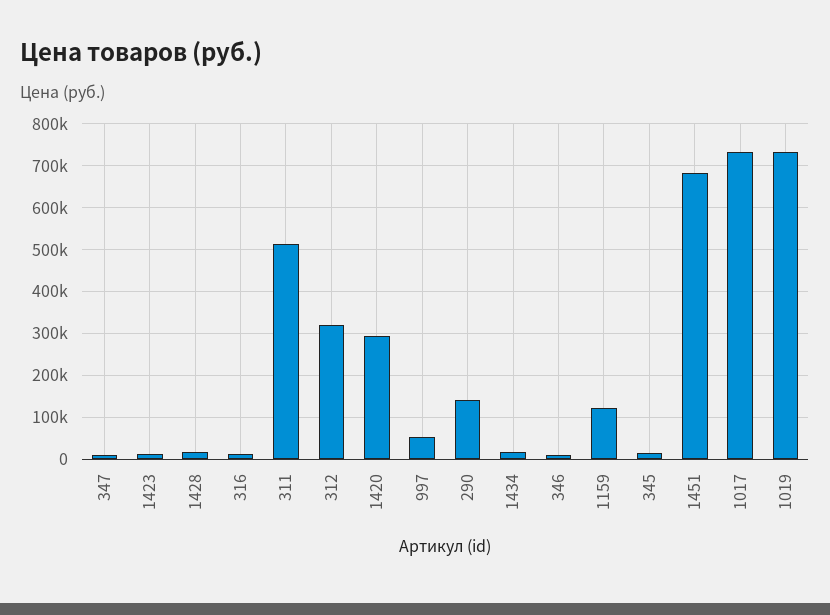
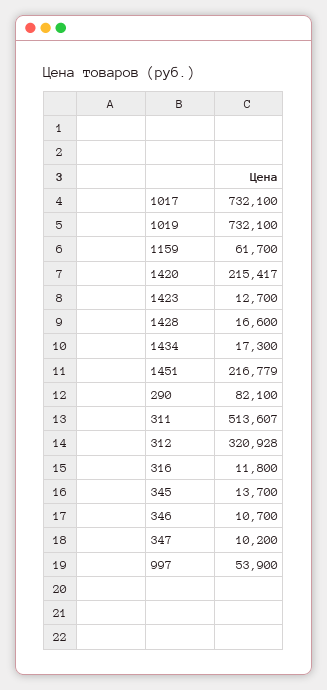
1420: 300000 -> 215417
290: 140000 -> 82100
1159: 120000 -> 61700
1451: 680000 -> 216779

